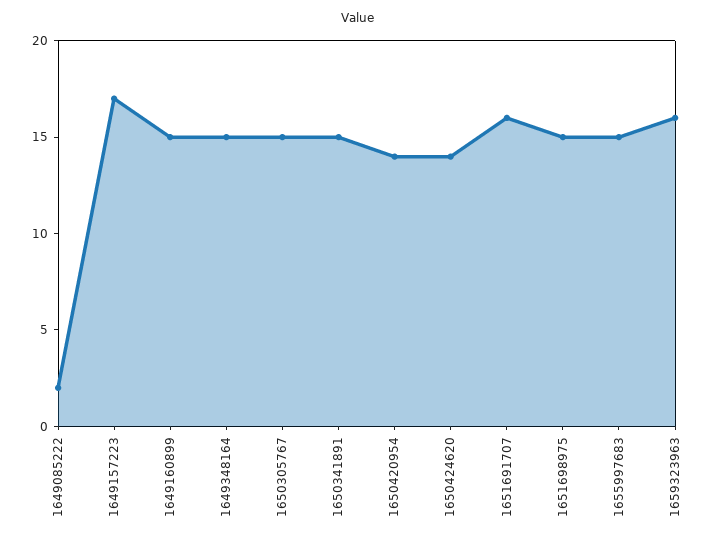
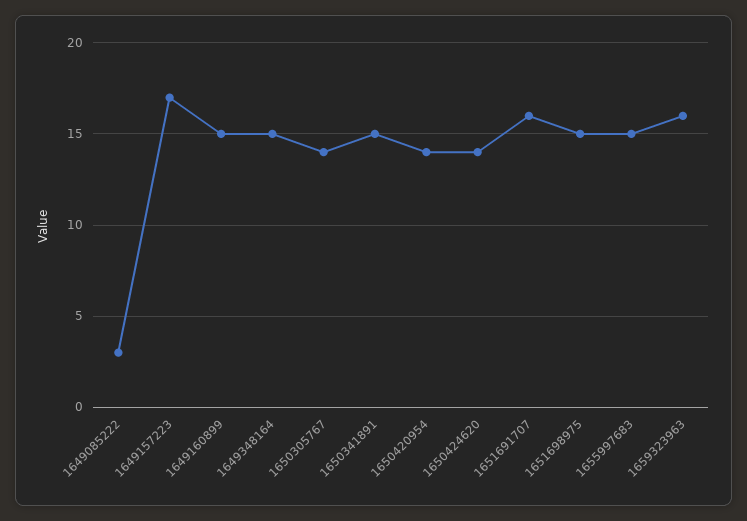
1649085222: 2 -> 3
1650305767: 15 -> 14

